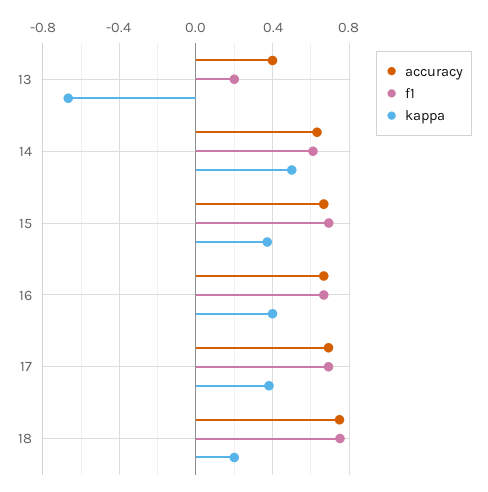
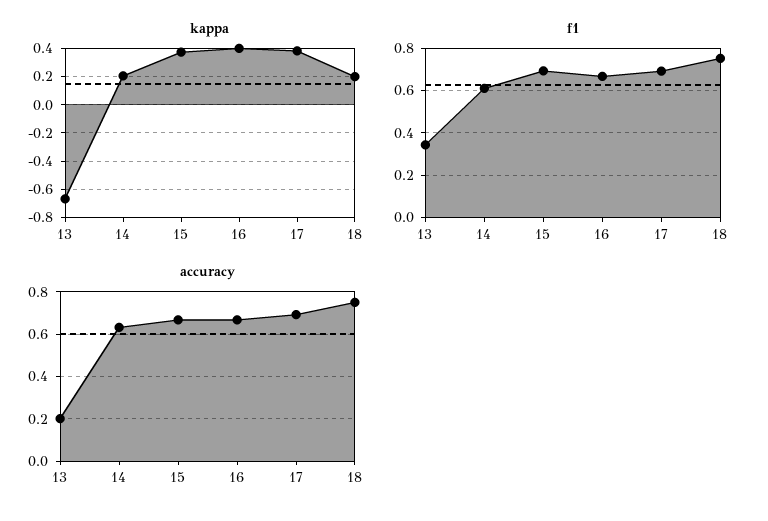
accuracy, 13: 0.4 -> 0.2
f1, 13: 0.2 -> 0.35
kappa, 14: 0.5 -> 0.2

